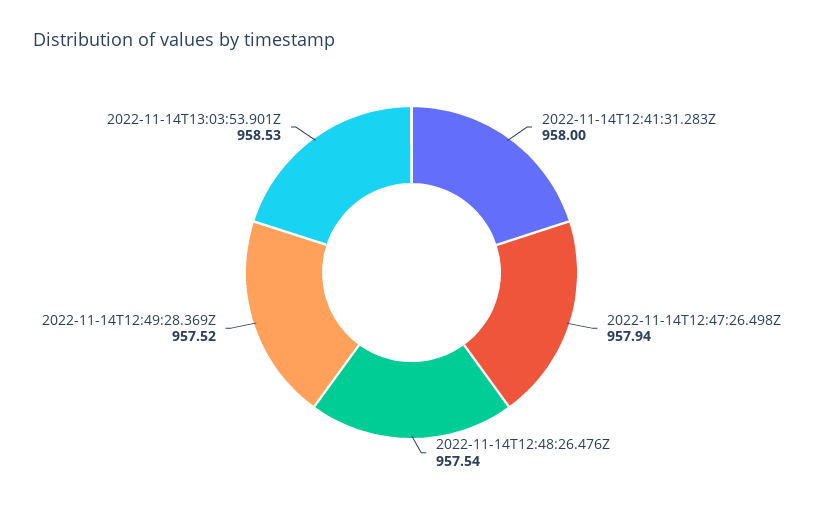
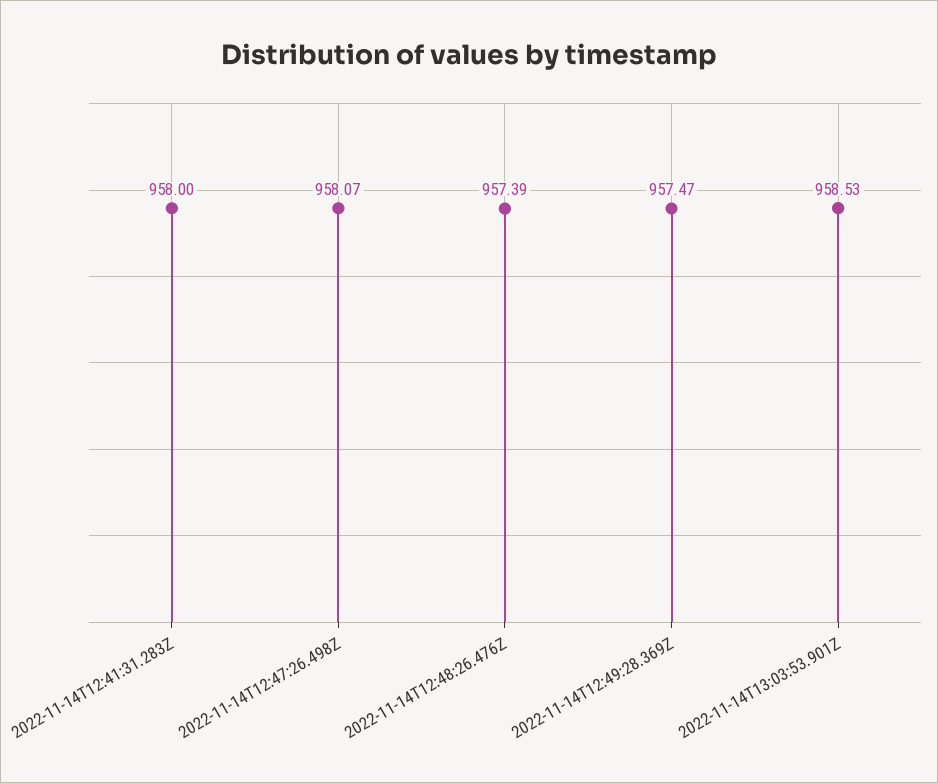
2022-11-14T12:47:26.498Z: 957.94 -> 958.07
2022-11-14T12:48:26.476Z: 957.54 -> 957.39
2022-11-14T12:49:28.369Z: 957.52 -> 957.47

